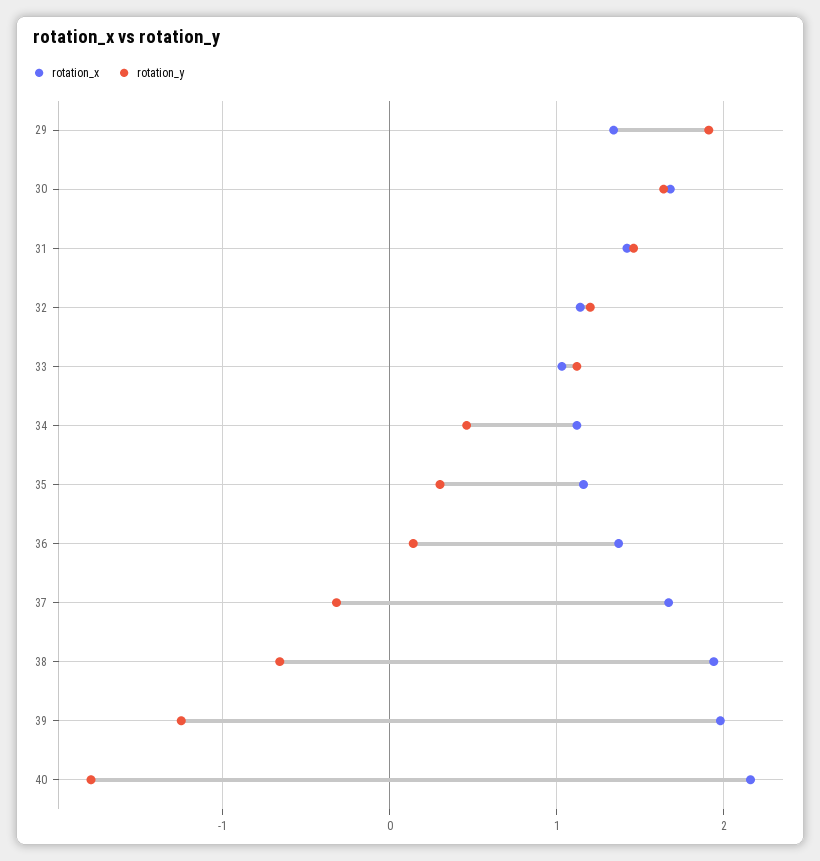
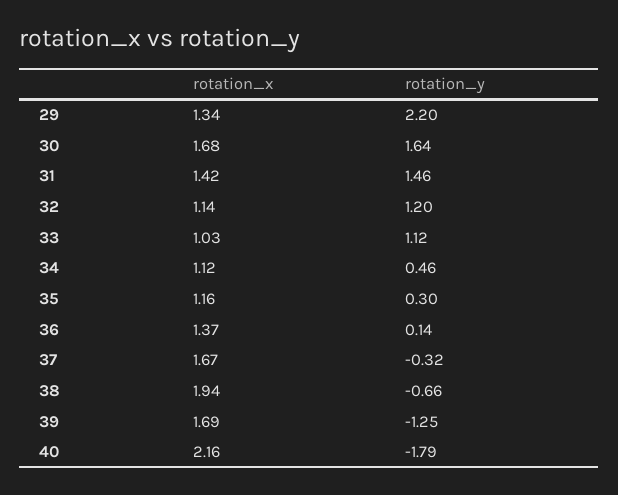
rotation_y, 29: 1.9 -> 2.2
rotation_x, 39: 2 -> 1.69

